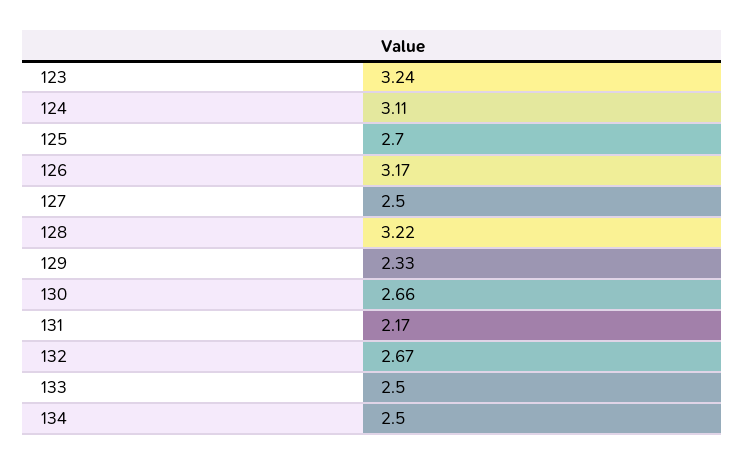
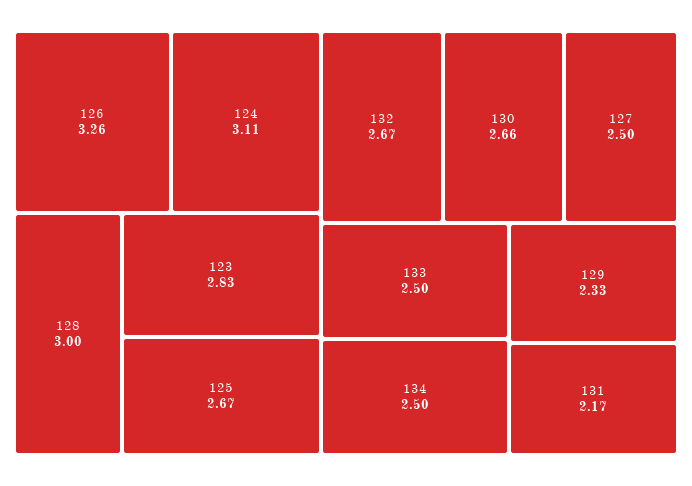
123: 3.24 -> 2.83
125: 2.7 -> 2.67
126: 3.17 -> 3.26
128: 3.22 -> 3

